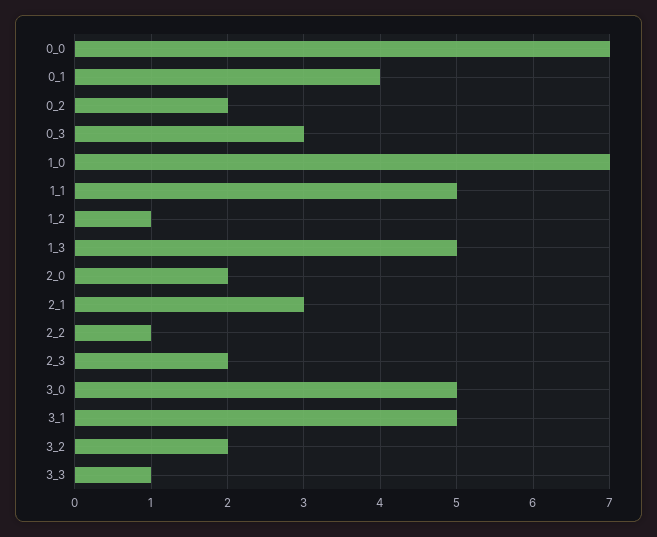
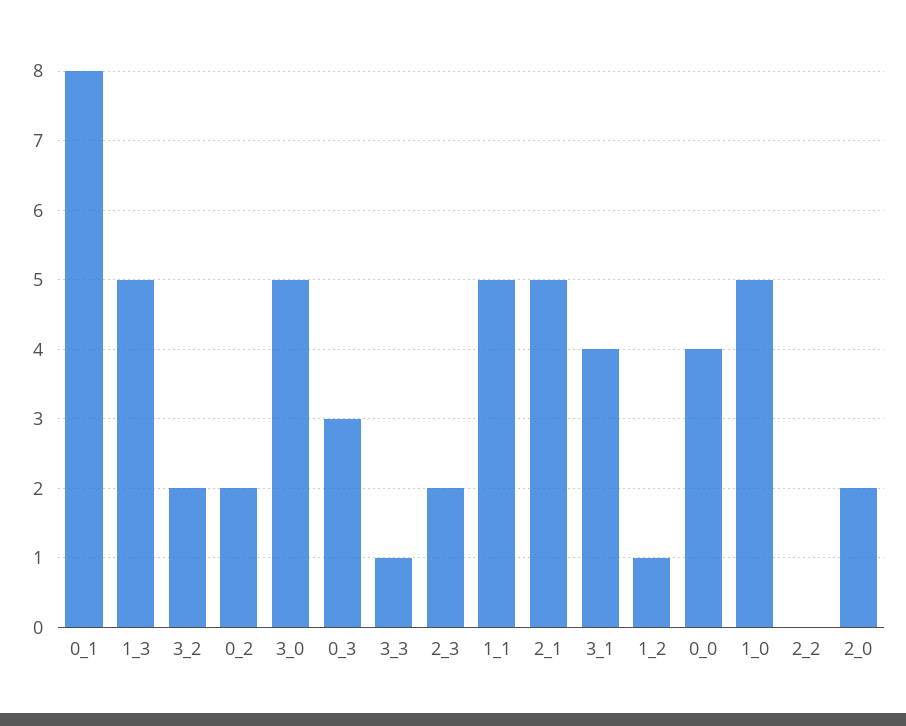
0_0: 7 -> 4
0_1: 4 -> 8
1_0: 7 -> 5
2_1: 3 -> 5
2_2: 1 -> 0
3_1: 5 -> 4

